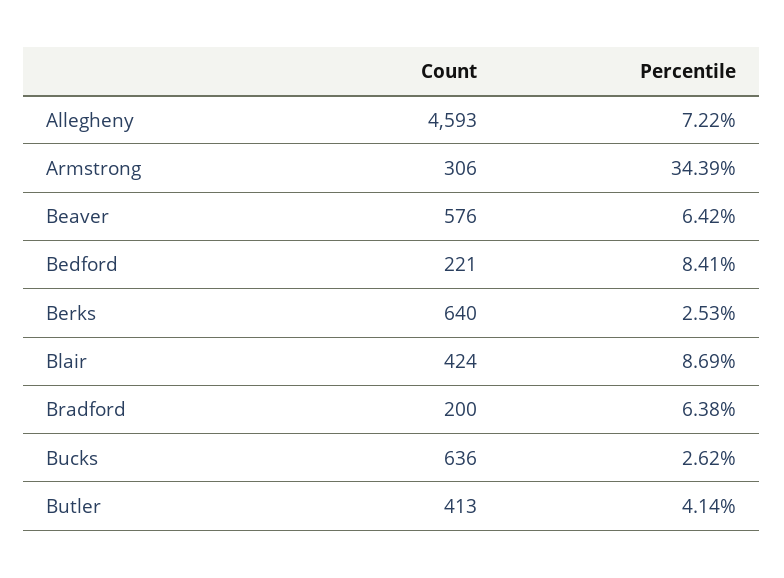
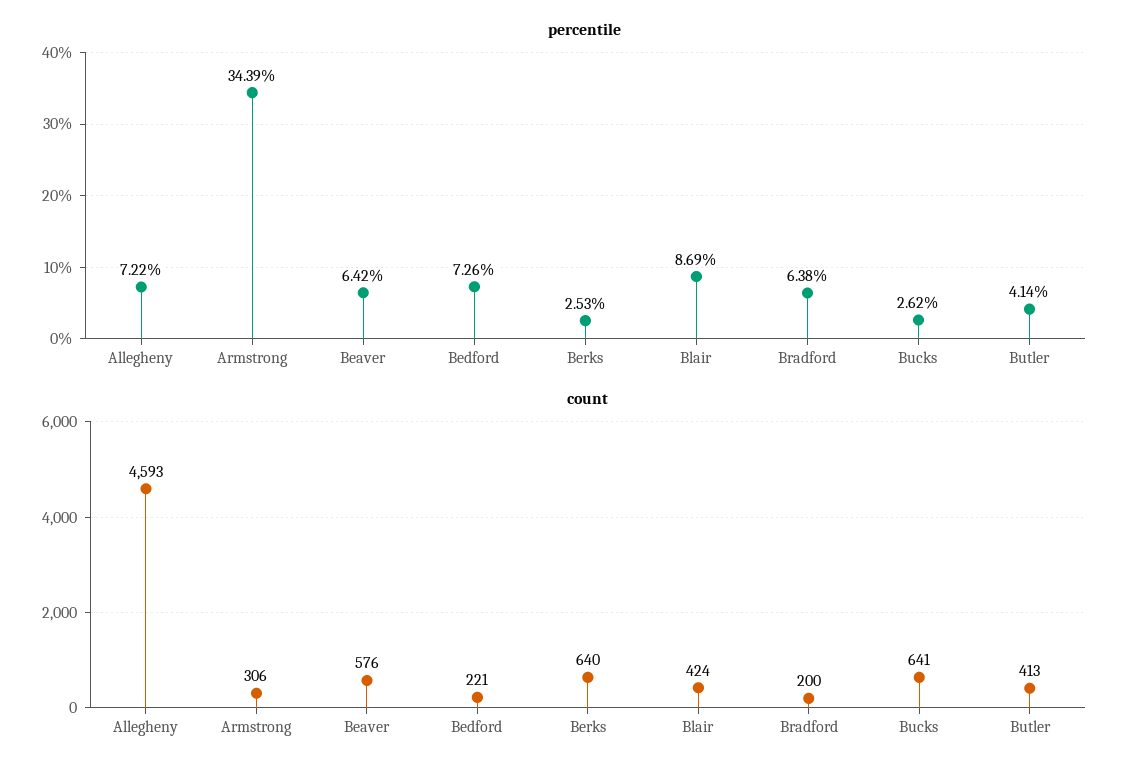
Percentile, Bedford: 8.41 -> 7.26
Count, Bucks: 636 -> 641

